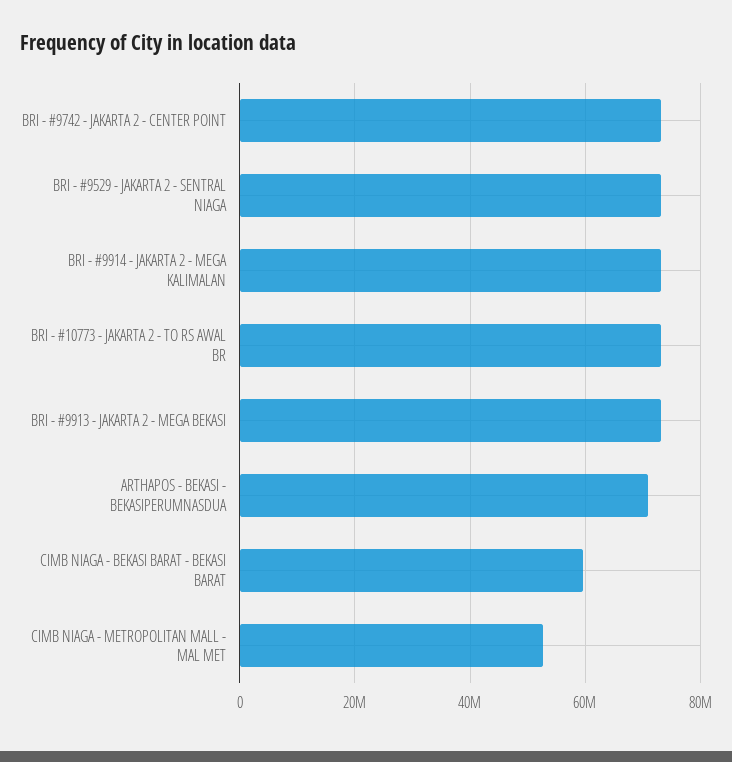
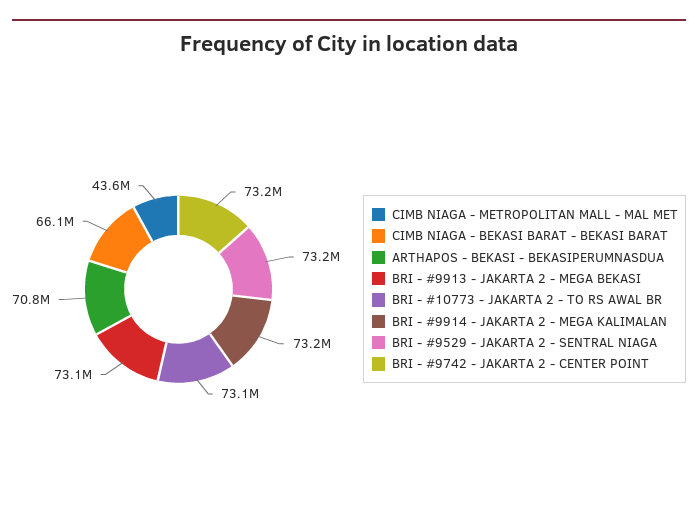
CIMB NIAGA - BEKASI BARAT - BEKASI BARAT: 60000000 -> 66100000
CIMB NIAGA - METROPOLITAN MALL - MAL MET: 52000000 -> 43600000

